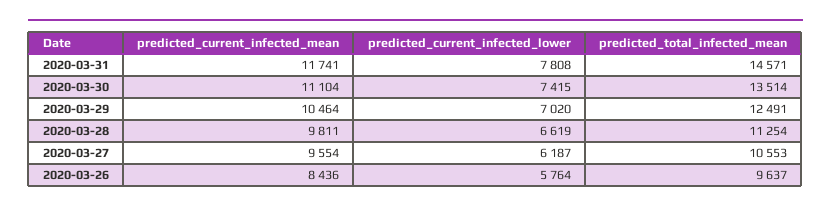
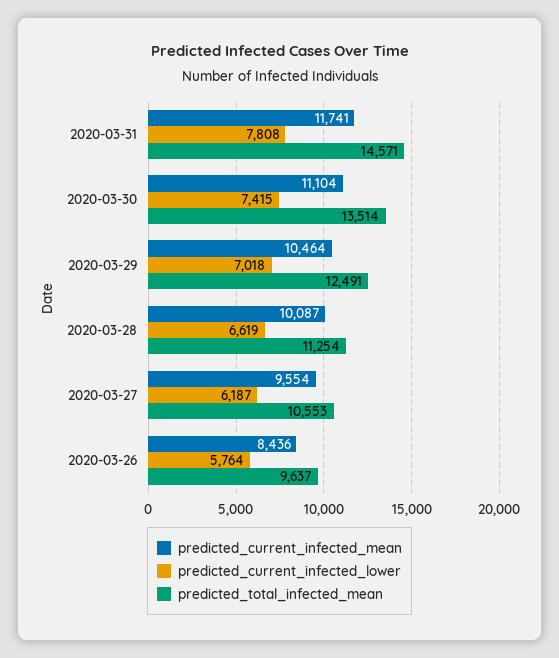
predicted_current_infected_lower, 2020-03-29: 7020 -> 7018
predicted_current_infected_mean, 2020-03-28: 9811 -> 10087

